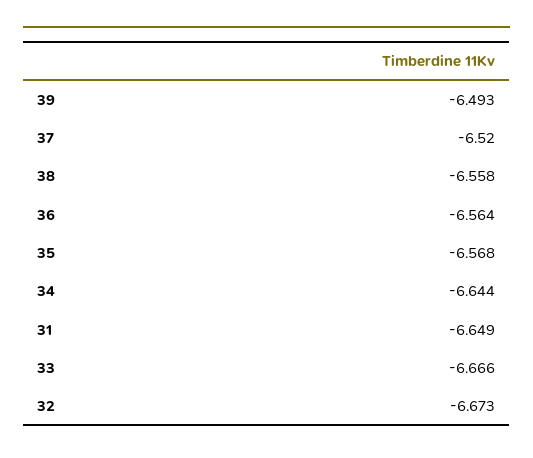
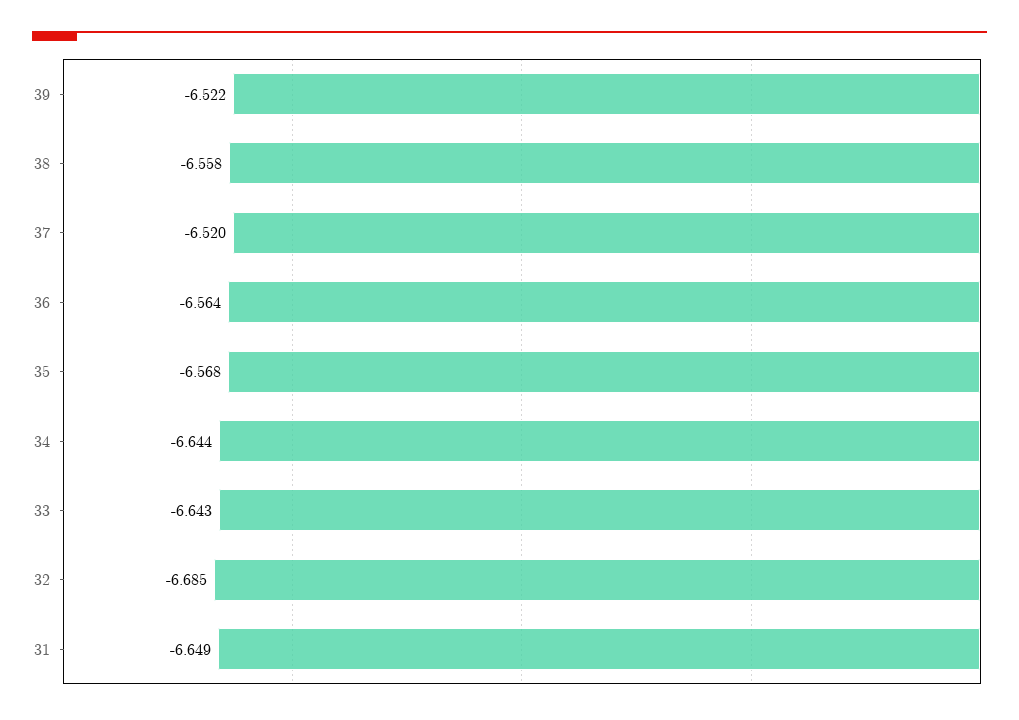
39: -6.493 -> -6.522
33: -6.666 -> -6.643
32: -6.673 -> -6.685

